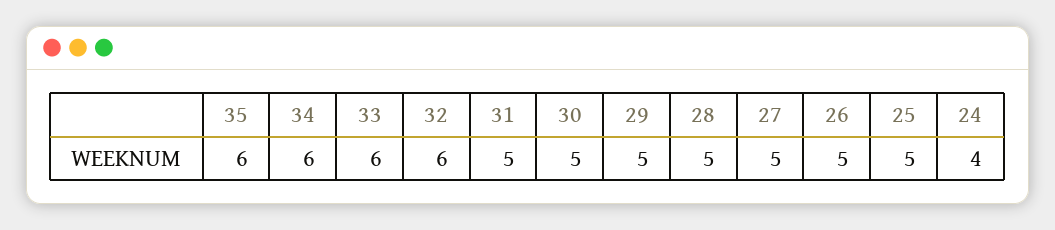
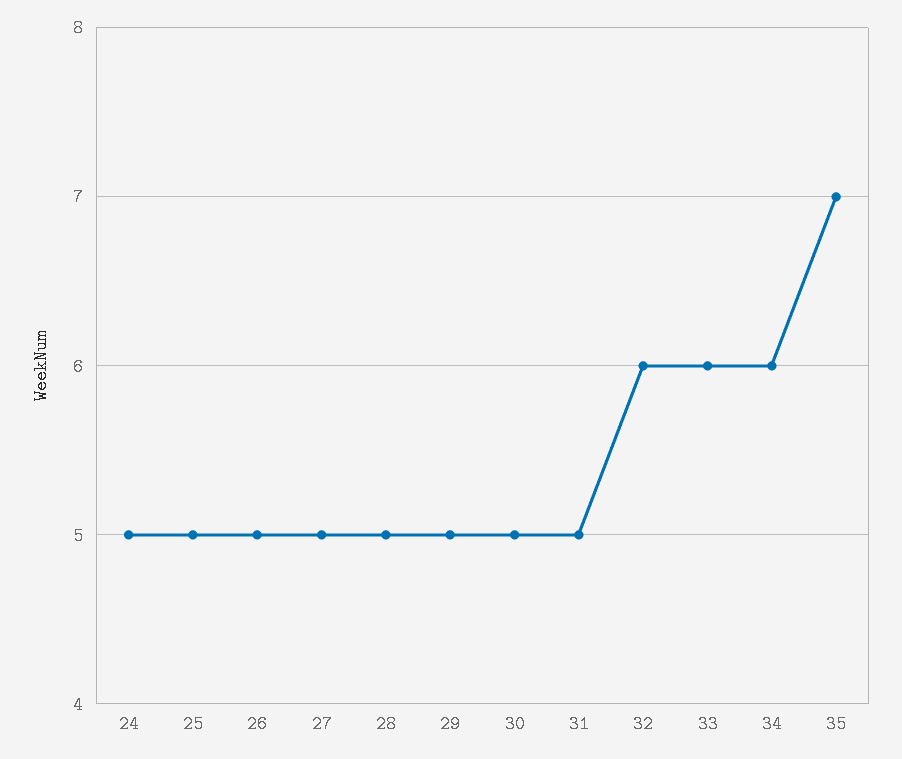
35: 6 -> 7
24: 4 -> 5

